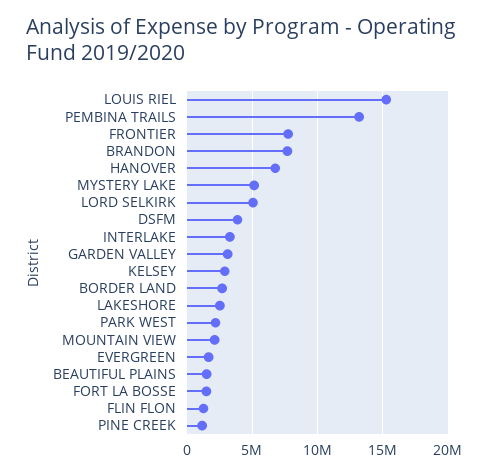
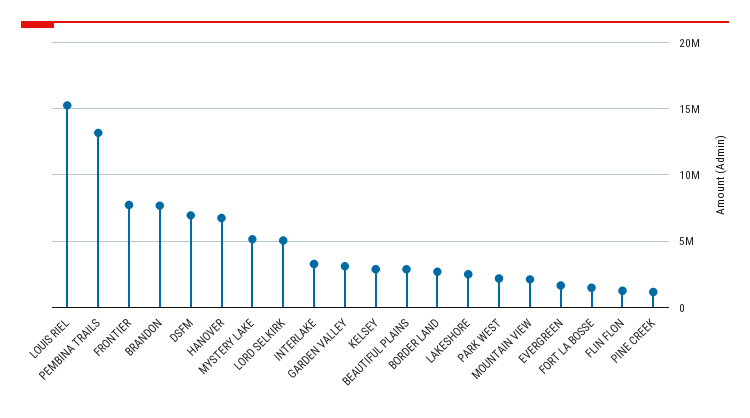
DSFM: 4000000 -> 7000000
BEAUTIFUL PLAINS: 1500000 -> 3000000

